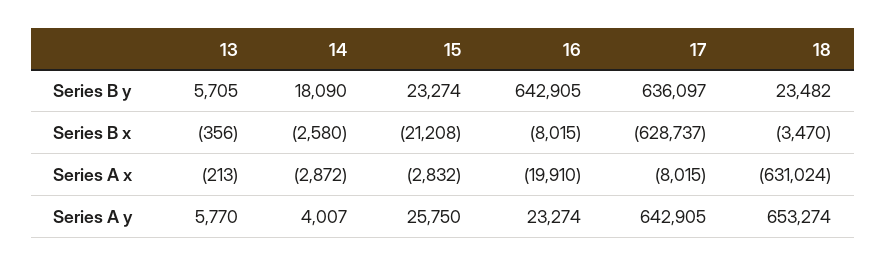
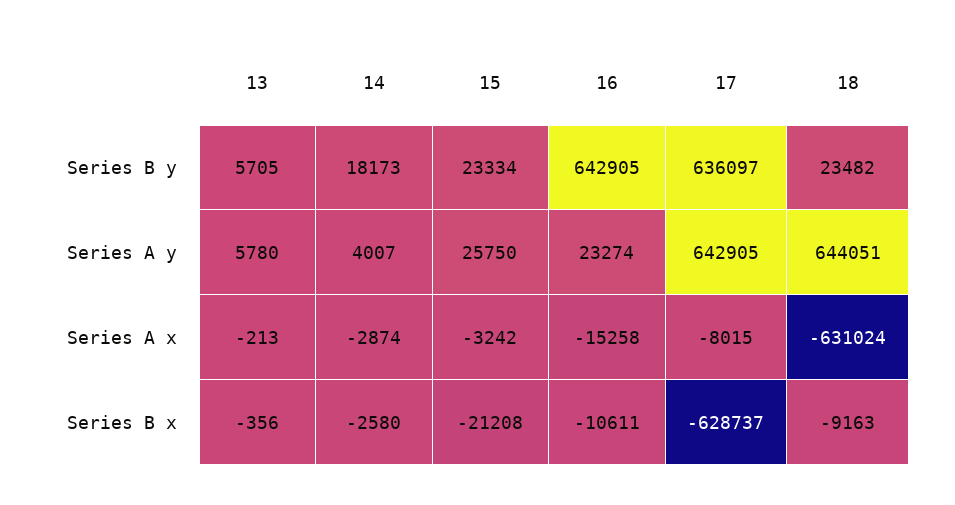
14, Series B y: 18090 -> 18173
15, Series B y: 23274 -> 23334
16, Series B x: -8015 -> -10611
18, Series B x: -3470 -> -9163
14, Series A x: -2872 -> -2874
15, Series A x: -2832 -> -3242
16, Series A x: -19910 -> -15258
13, Series A y: 5770 -> 5780
18, Series A y: 653274 -> 644051

